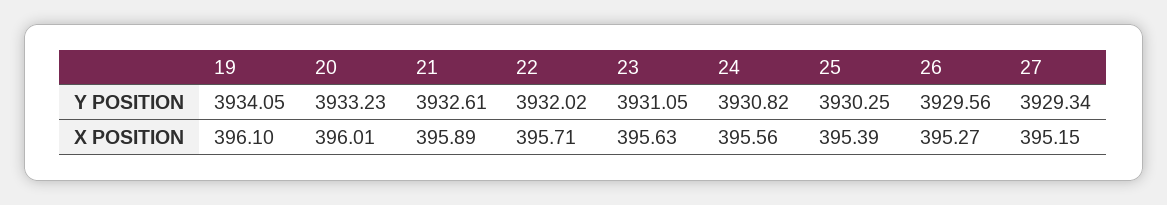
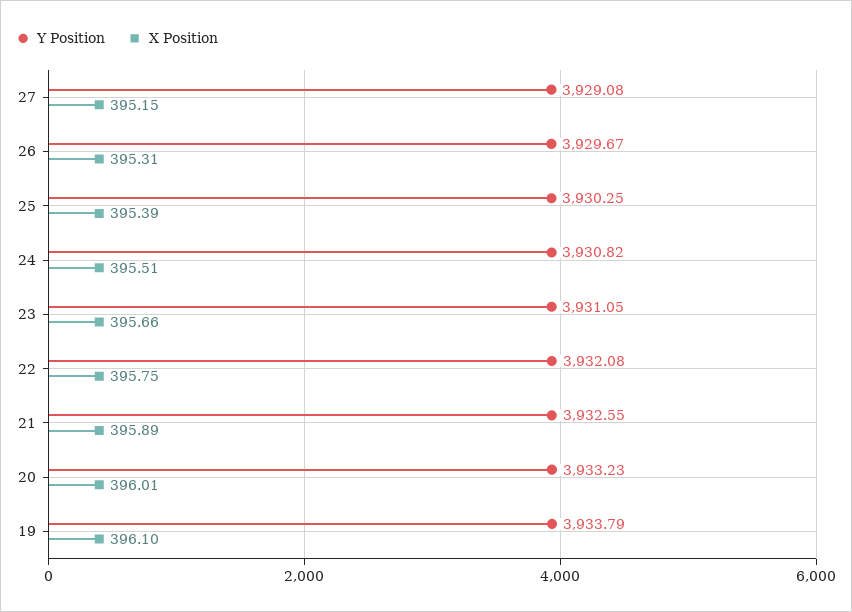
Y POSITION, 19: 3934.05 -> 3933.79
Y POSITION, 21: 3932.61 -> 3932.55
Y POSITION, 22: 3932.02 -> 3932.08
Y POSITION, 26: 3929.56 -> 3929.67
Y POSITION, 27: 3929.34 -> 3929.08
X POSITION, 22: 395.71 -> 395.75
X POSITION, 23: 395.63 -> 395.66
X POSITION, 24: 395.56 -> 395.51
X POSITION, 26: 395.27 -> 395.31

